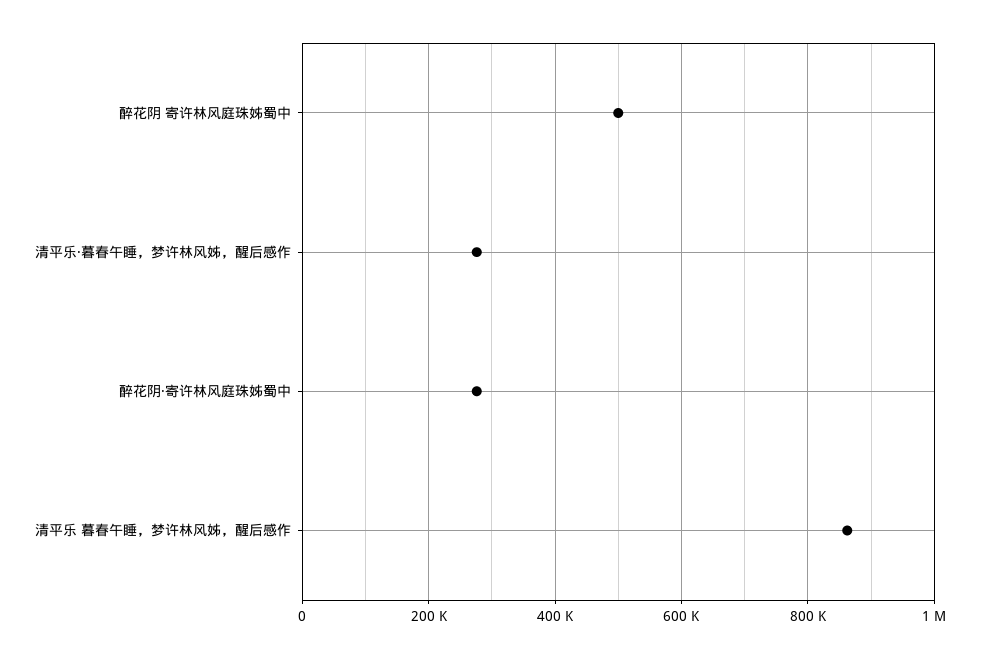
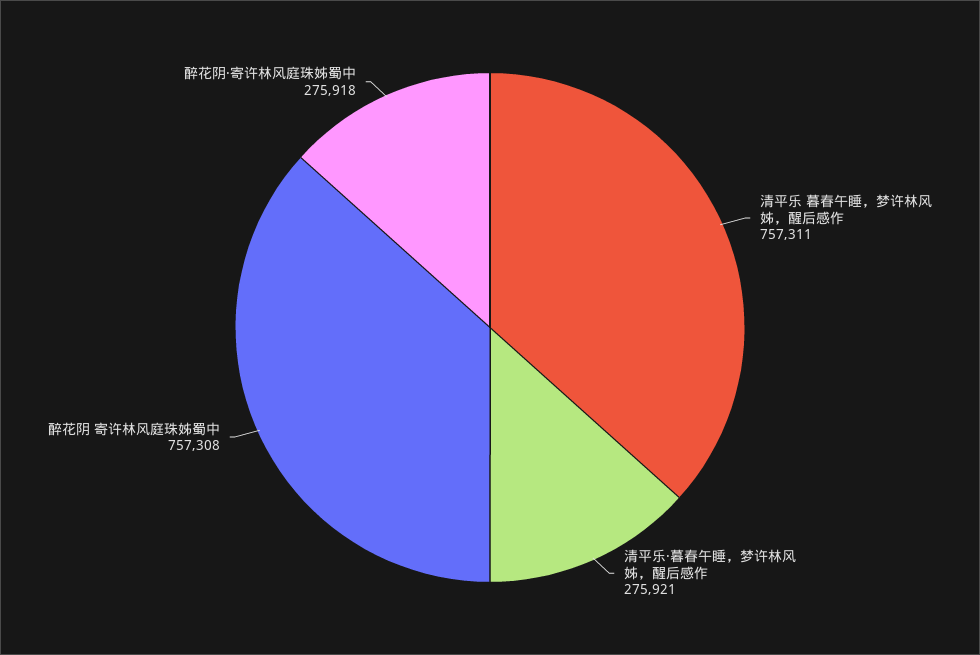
醉花阴 寄许林风庭珠姊蜀中: 500000 -> 757308
清平乐 暮春午睡，梦许林风姊，醒后感作: 860000 -> 757311

